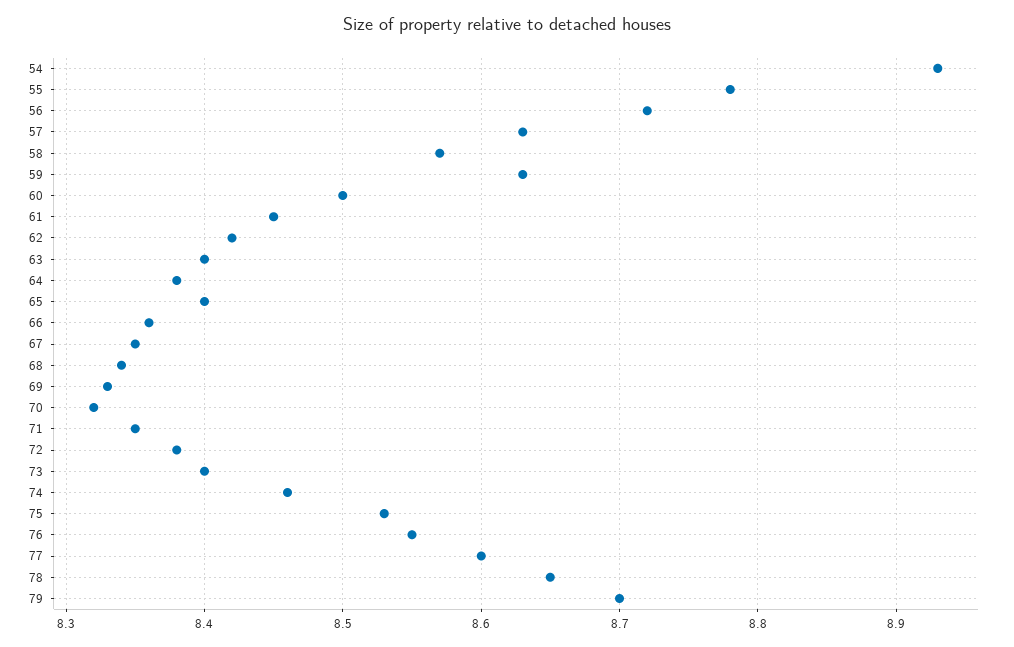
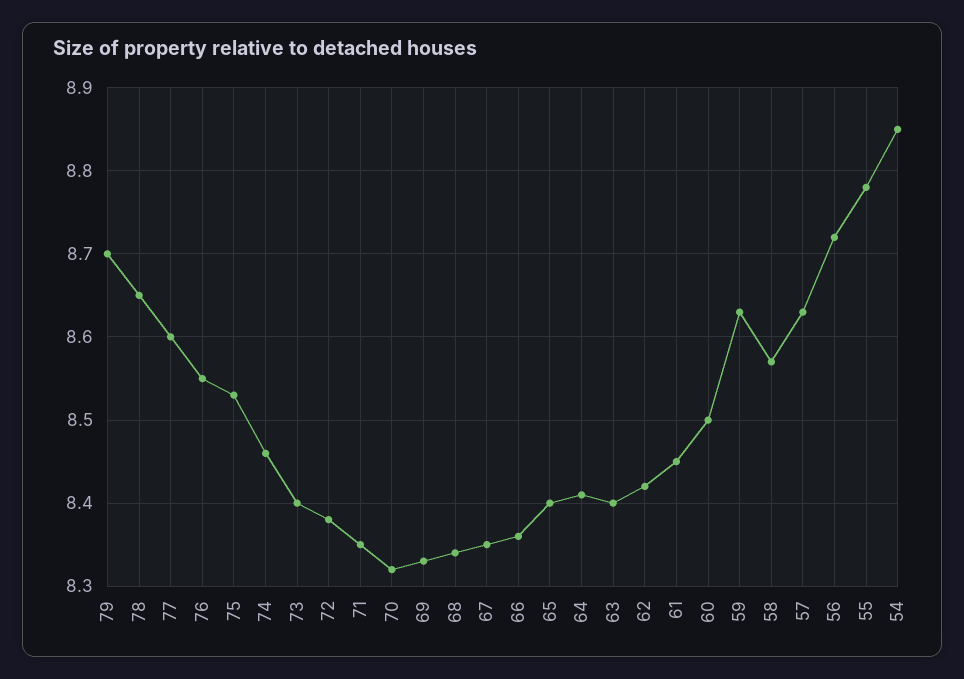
54: 8.93 -> 8.85
64: 8.38 -> 8.41

